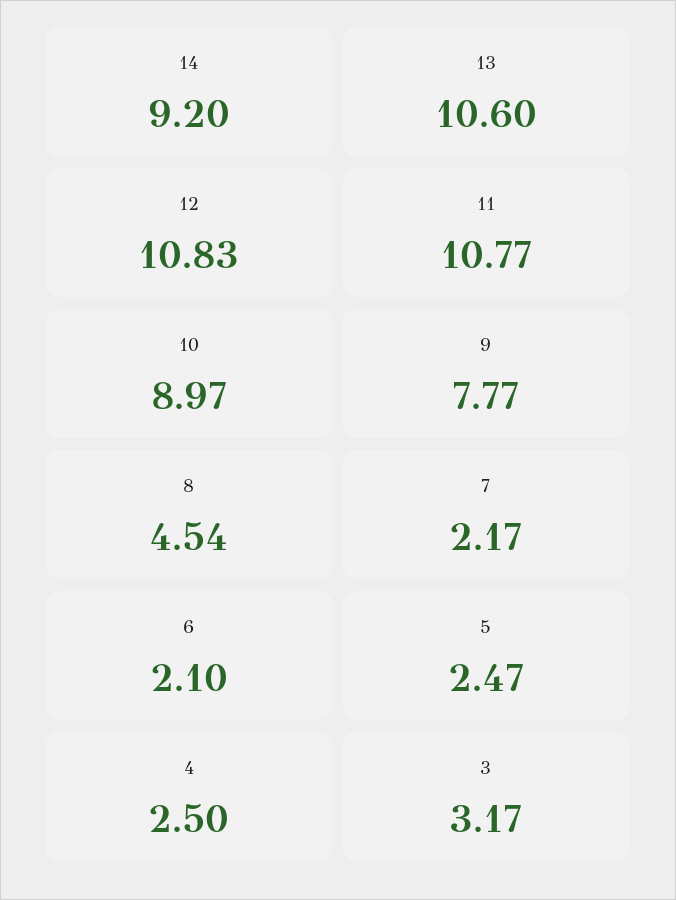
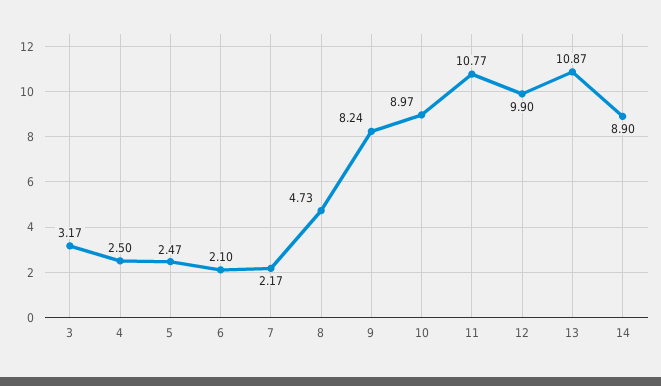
14: 9.2 -> 8.9
13: 10.6 -> 10.87
12: 10.83 -> 9.9
9: 7.77 -> 8.24
8: 4.54 -> 4.73

